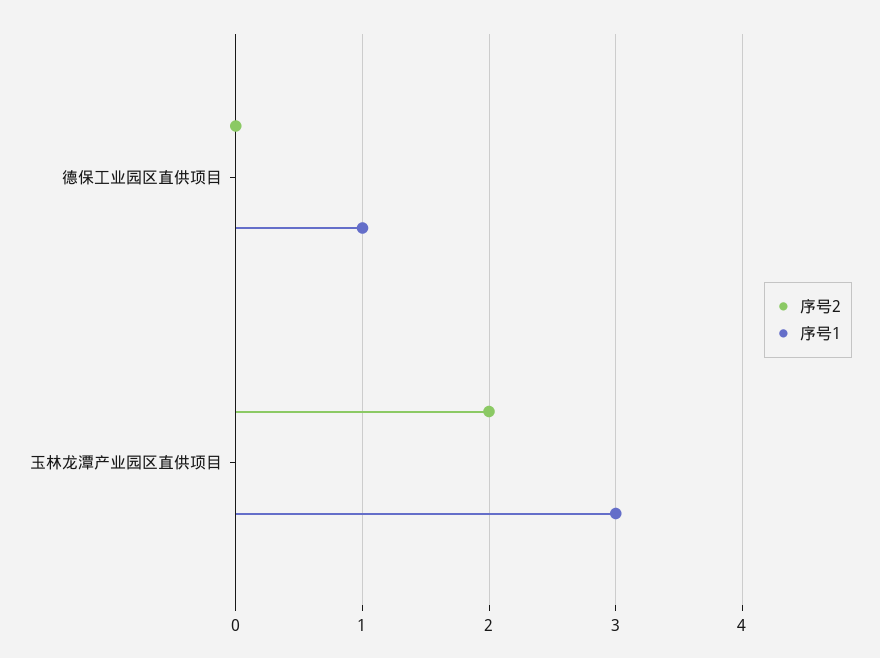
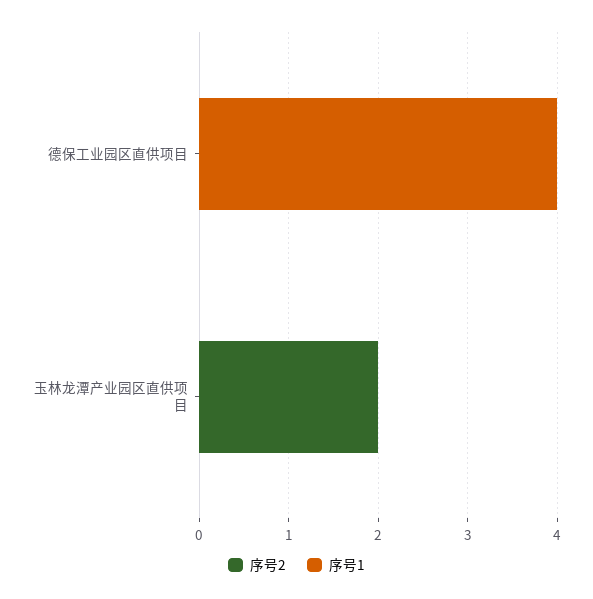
序号1, 德保工业园区直供项目: 1 -> 4
序号1, 玉林龙潭产业园区直供项目: 3 -> 0

